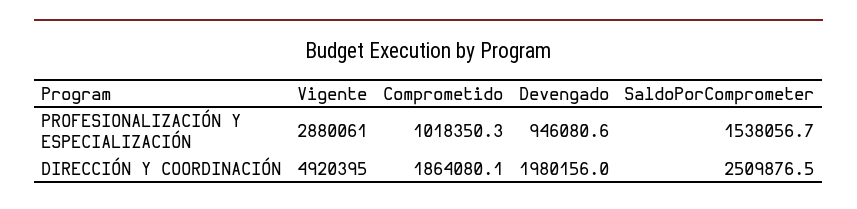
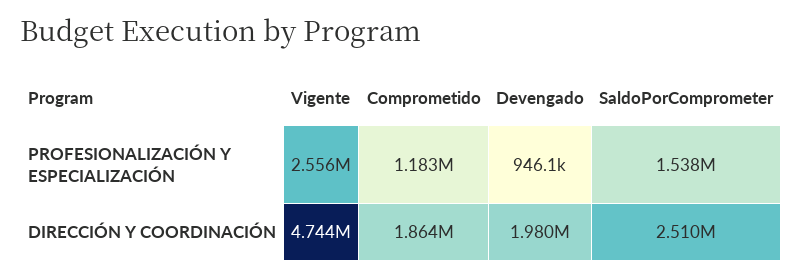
Vigente, PROFESIONALIZACIÓN Y ESPECIALIZACIÓN: 2880061 -> 2556000
Comprometido, PROFESIONALIZACIÓN Y ESPECIALIZACIÓN: 1018350.3 -> 1183000
Vigente, DIRECCIÓN Y COORDINACIÓN: 4920395 -> 4744000

